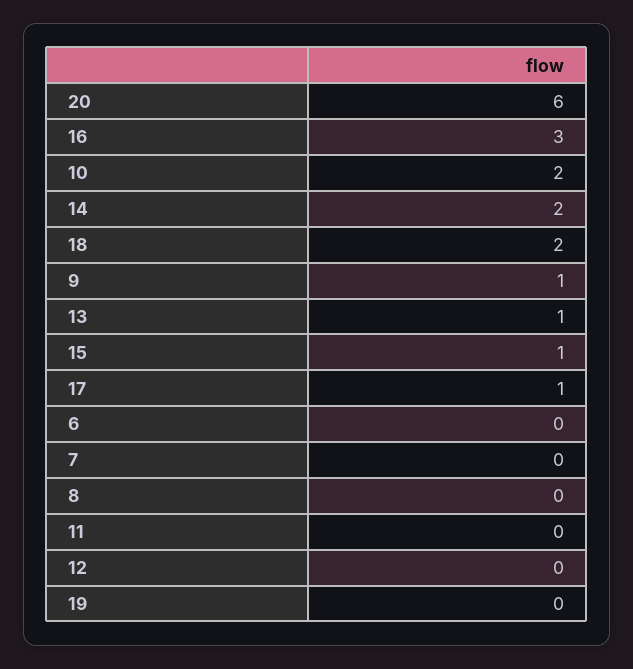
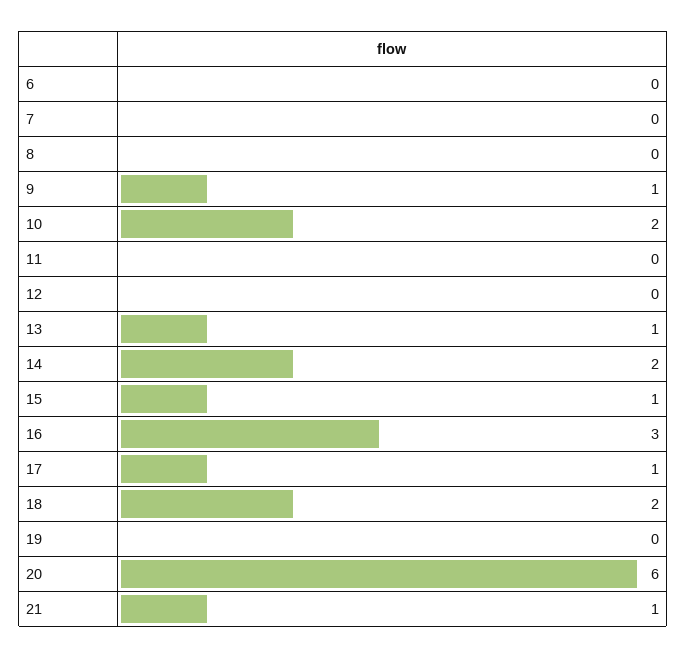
21: none -> 1

